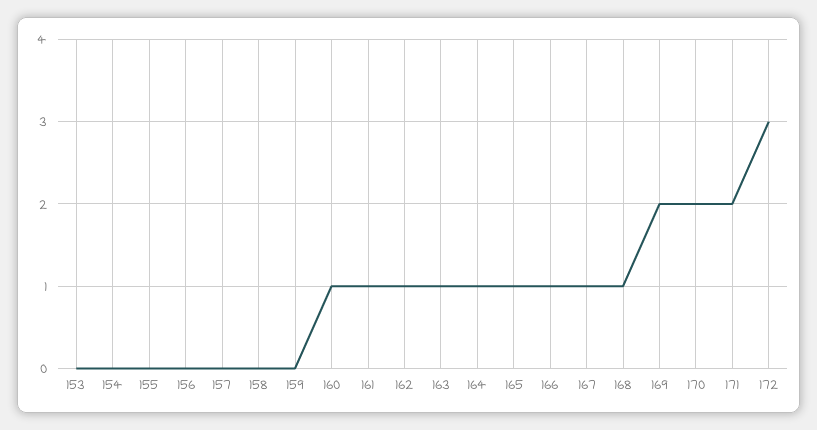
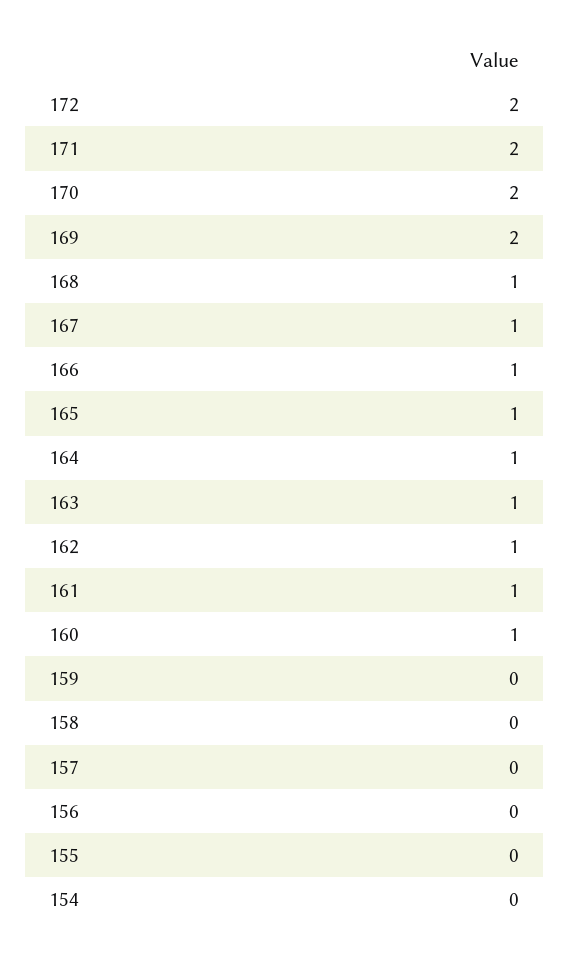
153: 0 -> none
172: 3 -> 2

